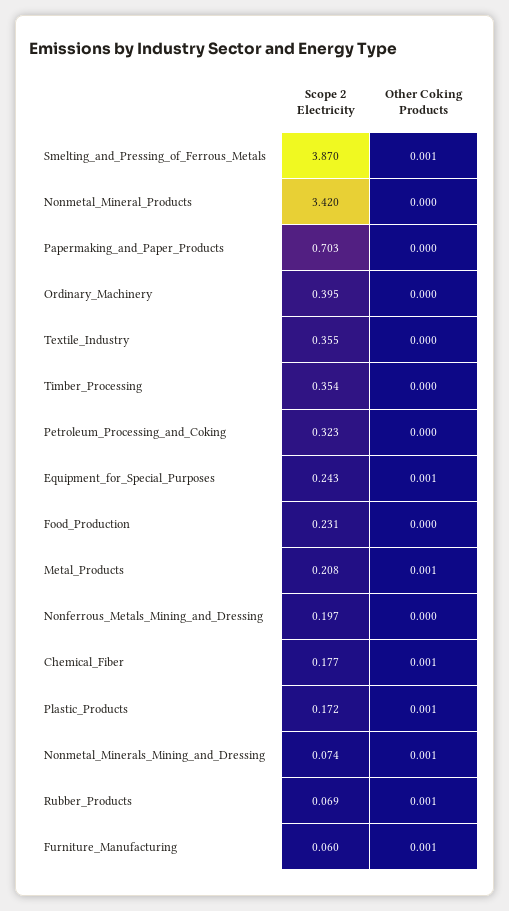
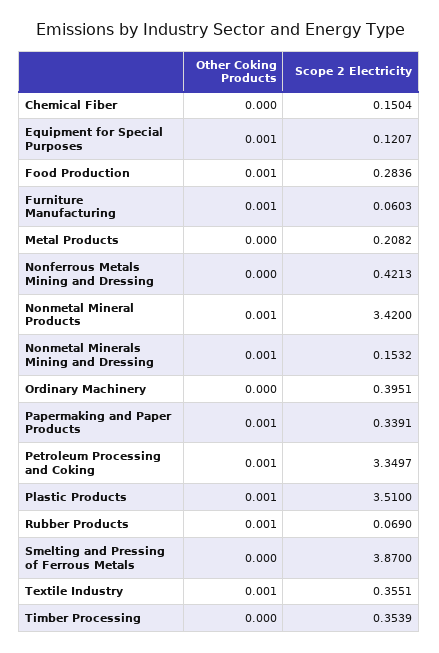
Other Coking Products, Smelting_and_Pressing_of_Ferrous_Metals: 0.001 -> 0
Other Coking Products, Nonmetal_Mineral_Products: 0 -> 0.001
Scope 2 Electricity, Papermaking_and_Paper_Products: 0.703 -> 0.3391
Other Coking Products, Papermaking_and_Paper_Products: 0 -> 0.001
Other Coking Products, Textile_Industry: 0 -> 0.001
Scope 2 Electricity, Petroleum_Processing_and_Coking: 0.323 -> 3.3497
Other Coking Products, Petroleum_Processing_and_Coking: 0 -> 0.001
Scope 2 Electricity, Equipment_for_Special_Purposes: 0.243 -> 0.1207
Scope 2 Electricity, Food_Production: 0.231 -> 0.2836
Other Coking Products, Food_Production: 0 -> 0.001
Other Coking Products, Metal_Products: 0.001 -> 0
Scope 2 Electricity, Nonferrous_Metals_Mining_and_Dressing: 0.197 -> 0.4213
Scope 2 Electricity, Chemical_Fiber: 0.177 -> 0.1504
Other Coking Products, Chemical_Fiber: 0.001 -> 0
Scope 2 Electricity, Plastic_Products: 0.172 -> 3.51
Scope 2 Electricity, Nonmetal_Minerals_Mining_and_Dressing: 0.074 -> 0.1532

